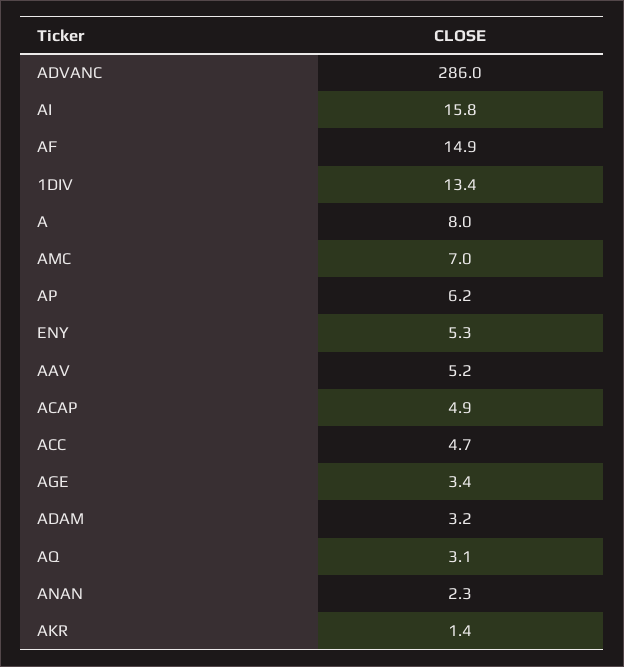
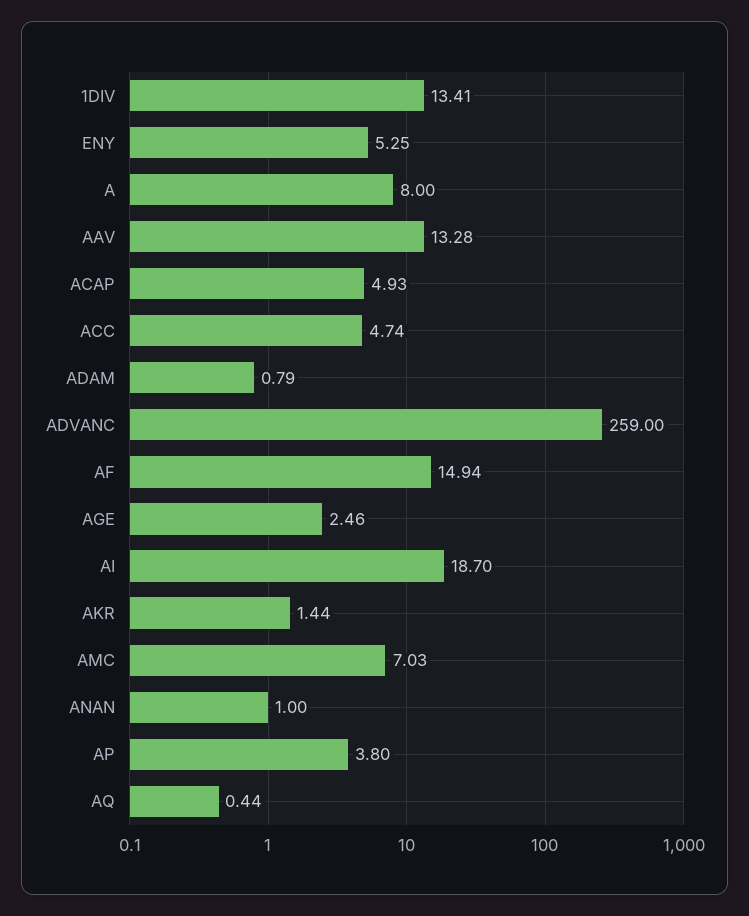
ADVANC: 286 -> 259
AI: 15.8 -> 18.7
AP: 6.2 -> 3.8
AAV: 5.2 -> 13.28
AGE: 3.4 -> 2.46
ADAM: 3.2 -> 0.79
AQ: 3.1 -> 0.44
ANAN: 2.3 -> 1

